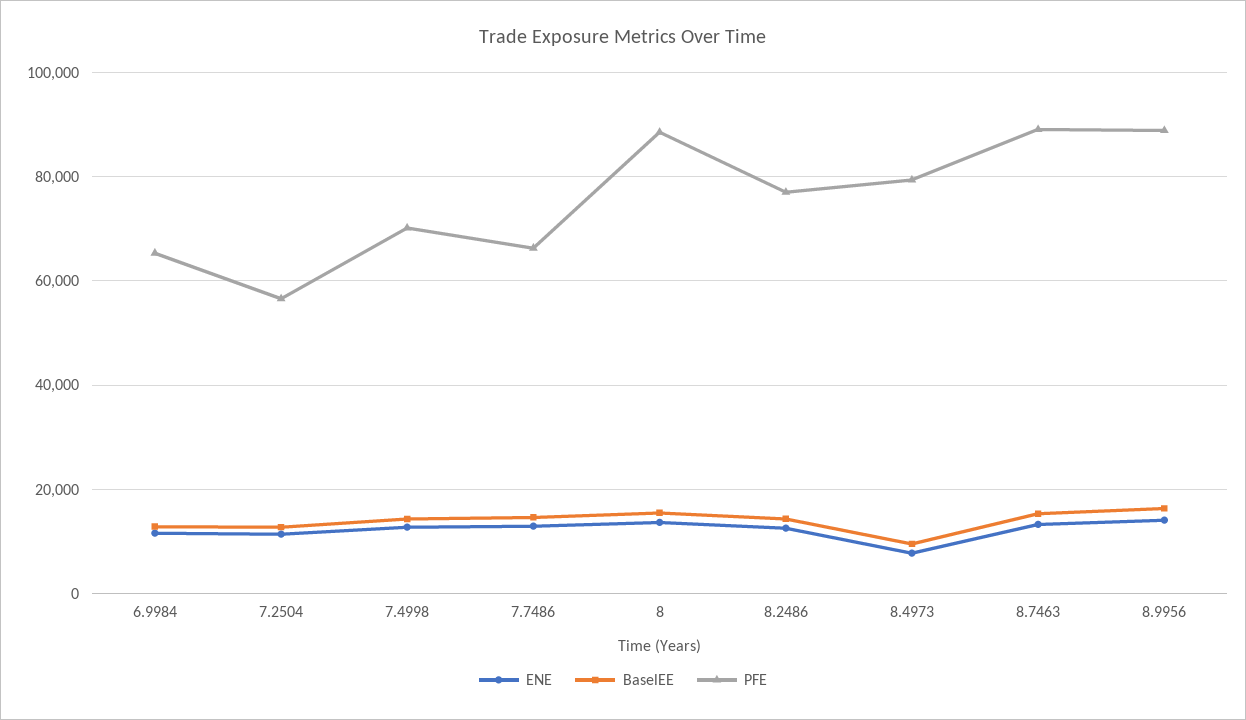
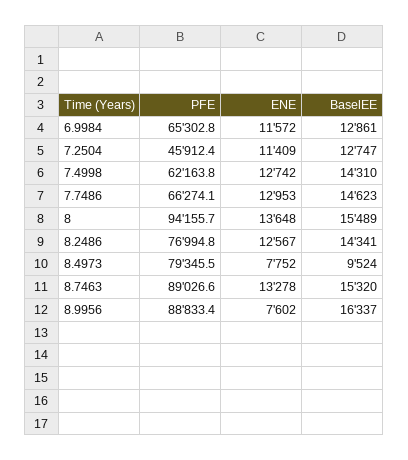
PFE, 7.2504: 56000 -> 45912.4
PFE, 7.4998: 70000 -> 62163.8
PFE, 8: 88000 -> 94155.7
ENE, 8.9956: 14000 -> 7602

